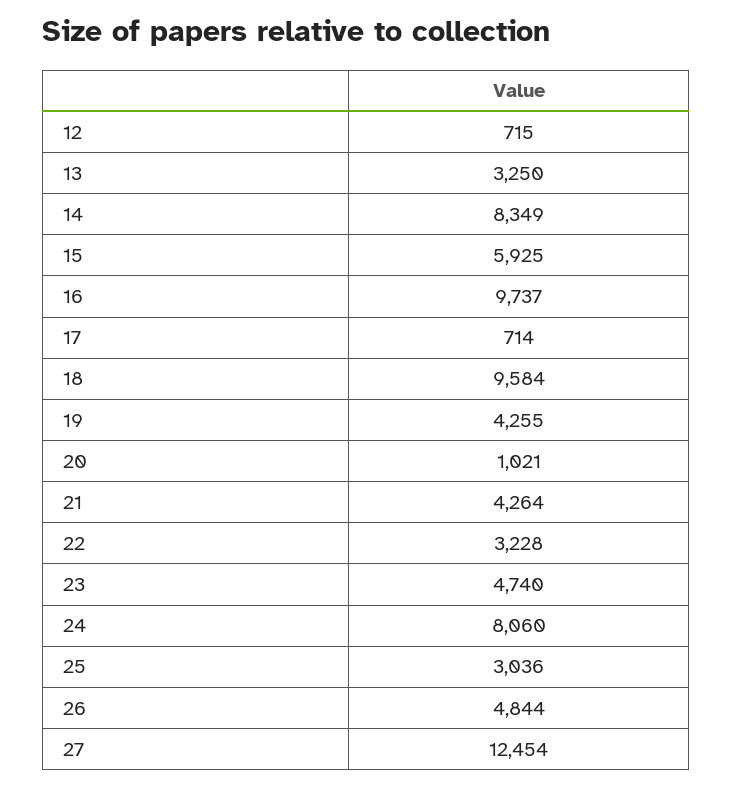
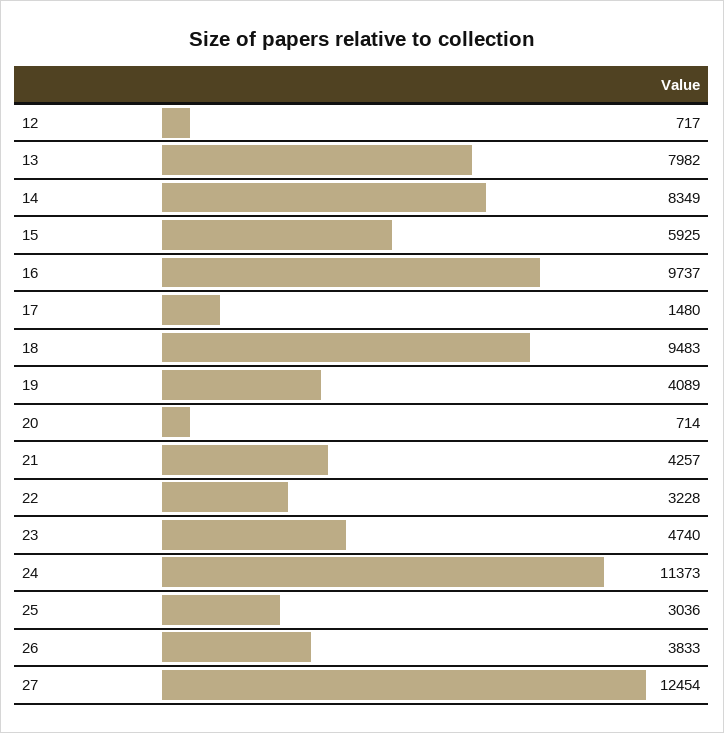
12: 715 -> 717
13: 3250 -> 7982
17: 714 -> 1480
18: 9584 -> 9483
19: 4255 -> 4089
20: 1021 -> 714
21: 4264 -> 4257
24: 8060 -> 11373
26: 4844 -> 3833

